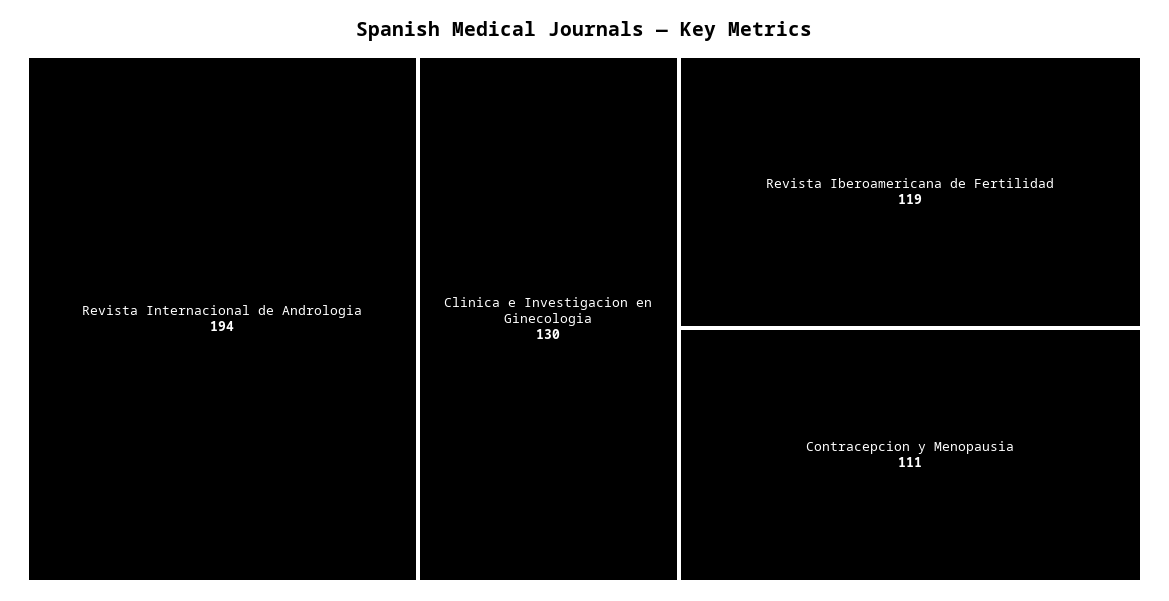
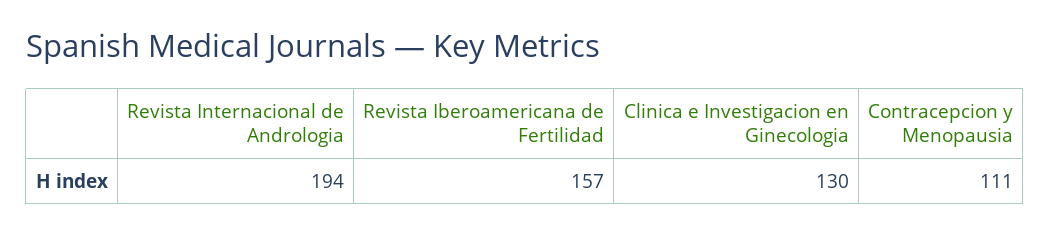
Revista Iberoamericana de Fertilidad: 119 -> 157

